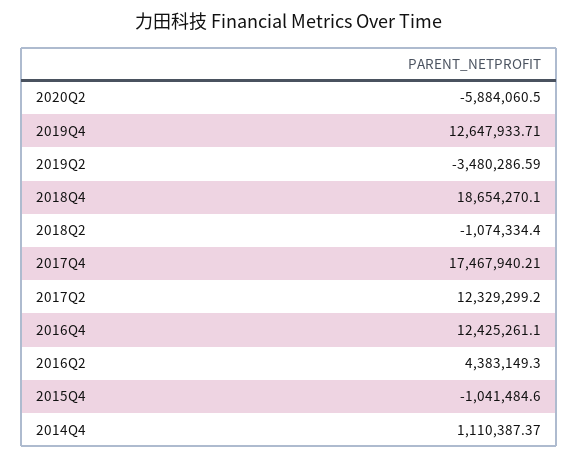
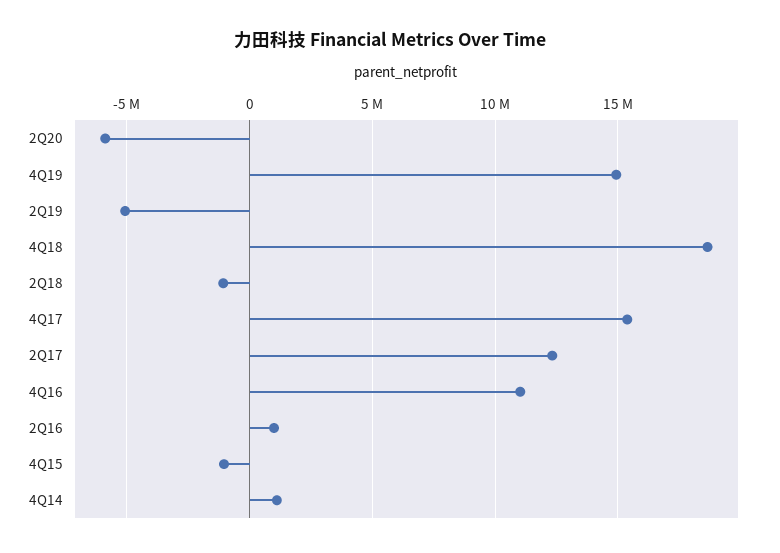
2019Q4: 12647933.71 -> 15000000
2019Q2: -3480286.59 -> -5000000
2017Q4: 17467940.21 -> 15500000
2016Q4: 12425261.1 -> 11000000
2016Q2: 4383149.3 -> 1000000

